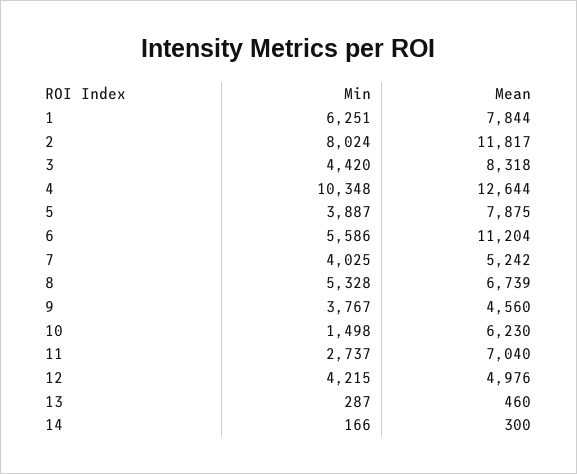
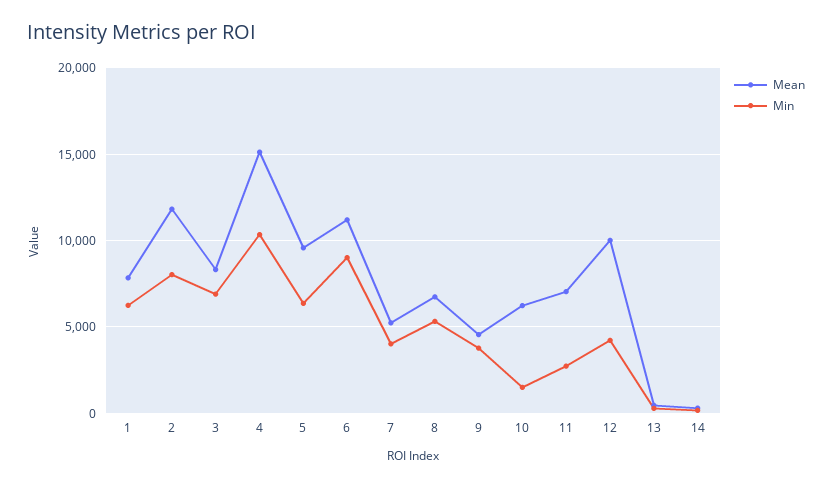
Min, 3: 4420 -> 7000
Mean, 4: 12644 -> 15000
Min, 5: 3887 -> 6500
Mean, 5: 7875 -> 9500
Min, 6: 5586 -> 9000
Mean, 12: 4976 -> 10000

